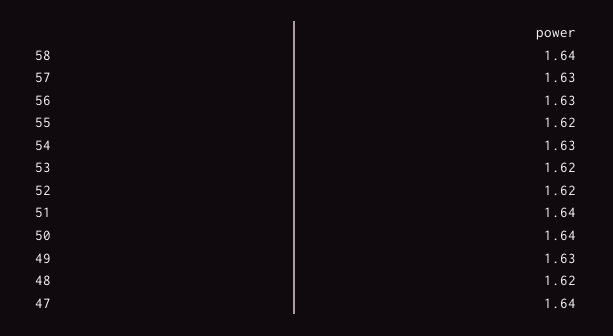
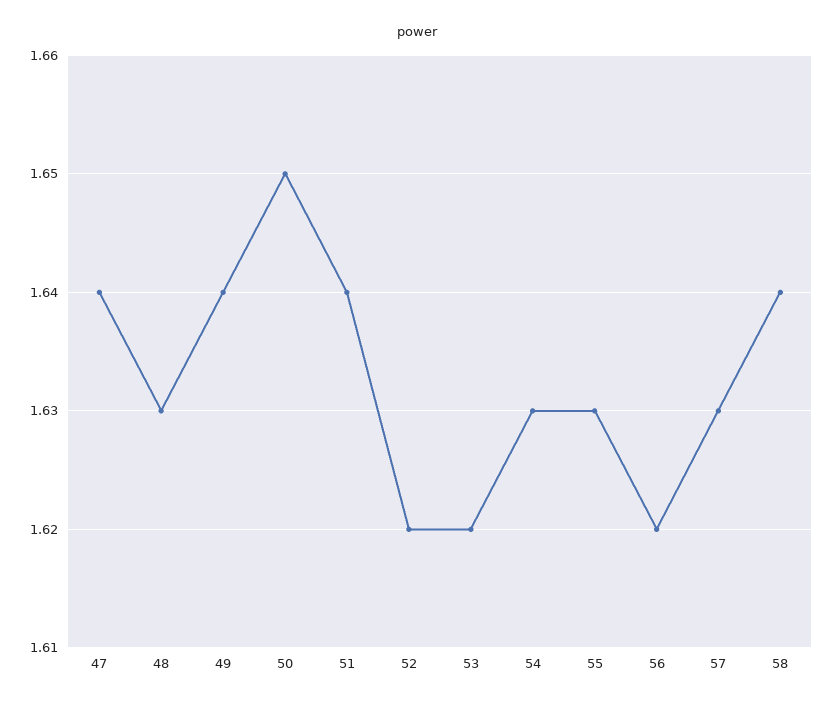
56: 1.63 -> 1.62
55: 1.62 -> 1.63
50: 1.64 -> 1.65
49: 1.63 -> 1.64
48: 1.62 -> 1.63

